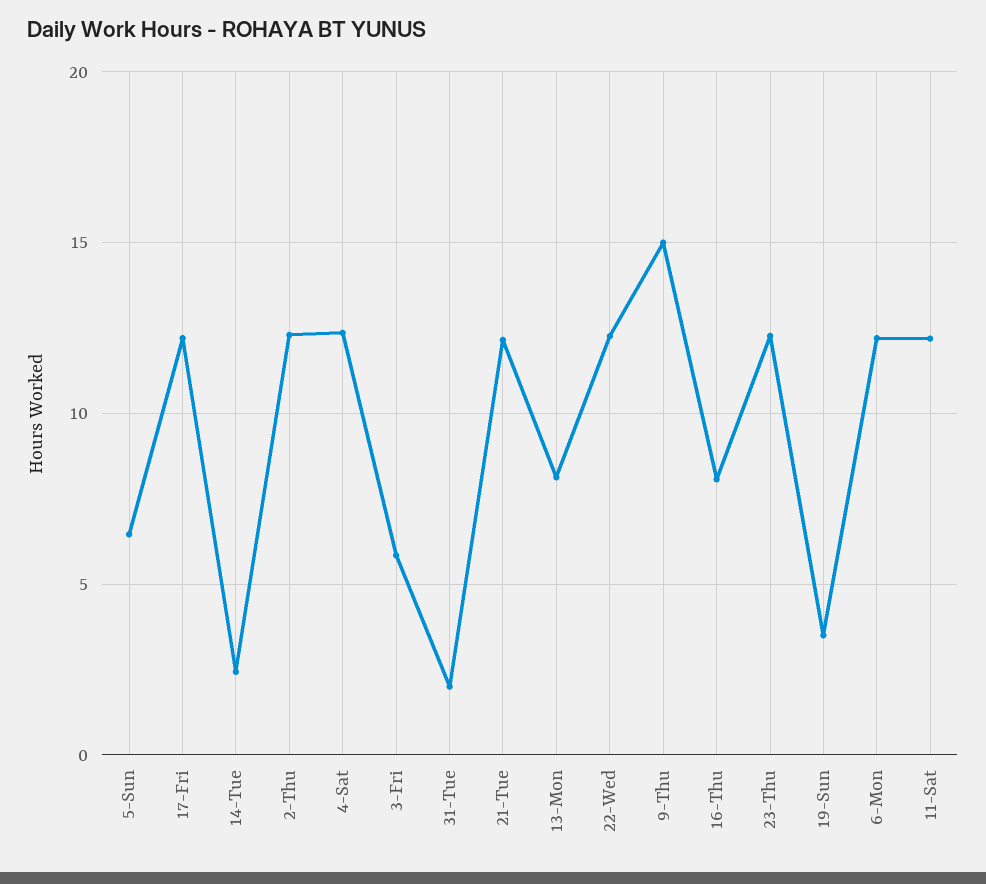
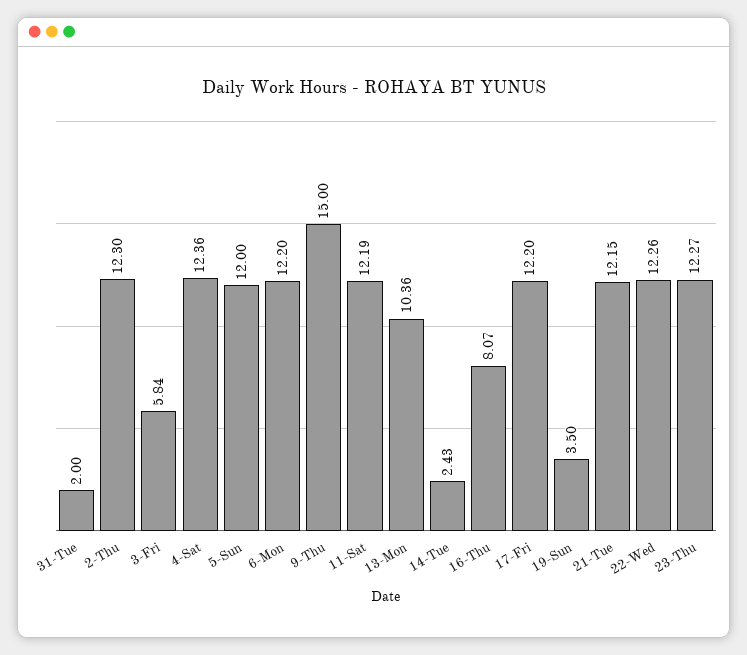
5-Sun: 6.5 -> 12
13-Mon: 8 -> 10.36

